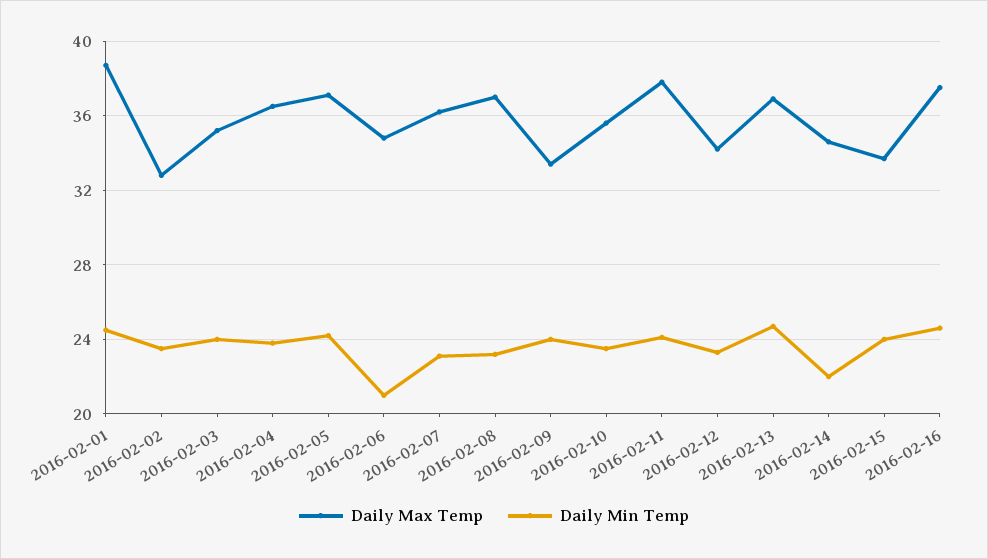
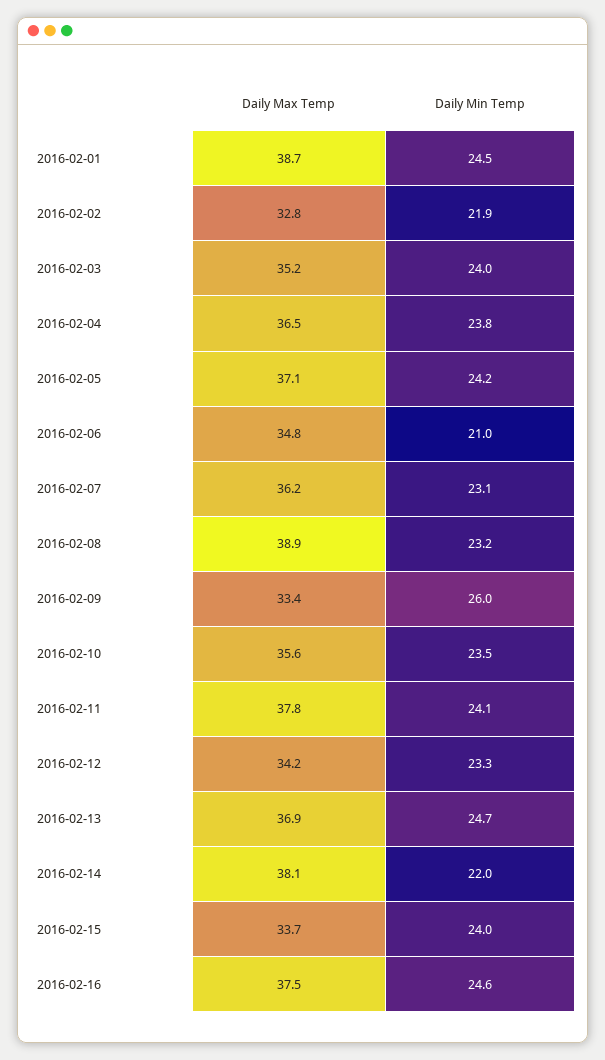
Daily Min Temp, 2016-02-02: 23.5 -> 21.9
Daily Max Temp, 2016-02-08: 37 -> 38.9
Daily Min Temp, 2016-02-09: 24 -> 26
Daily Max Temp, 2016-02-14: 34.5 -> 38.1

